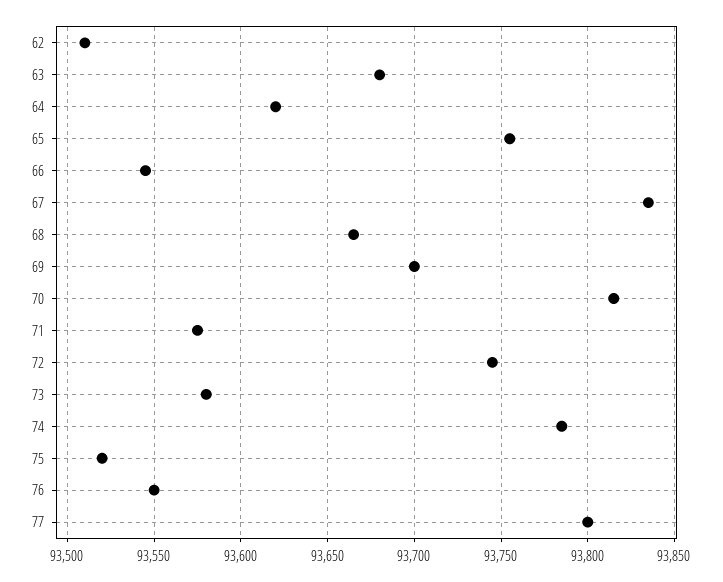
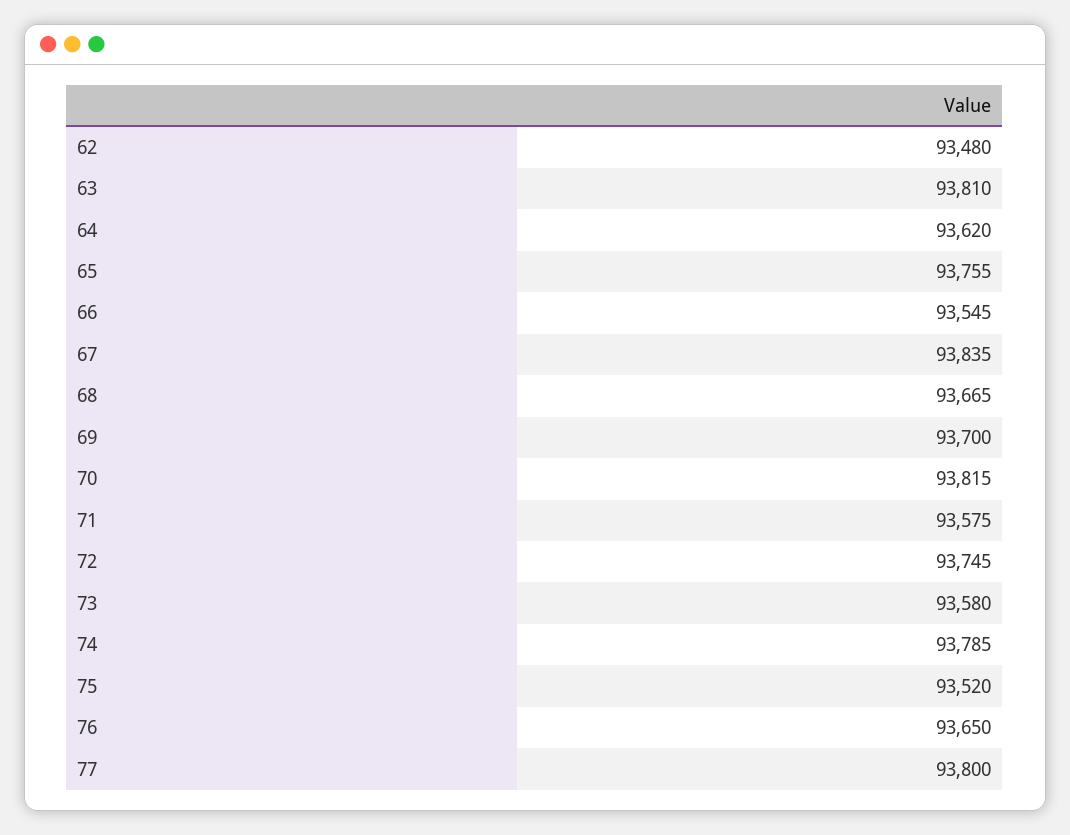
62: 93510 -> 93480
63: 93680 -> 93810
76: 93550 -> 93650

